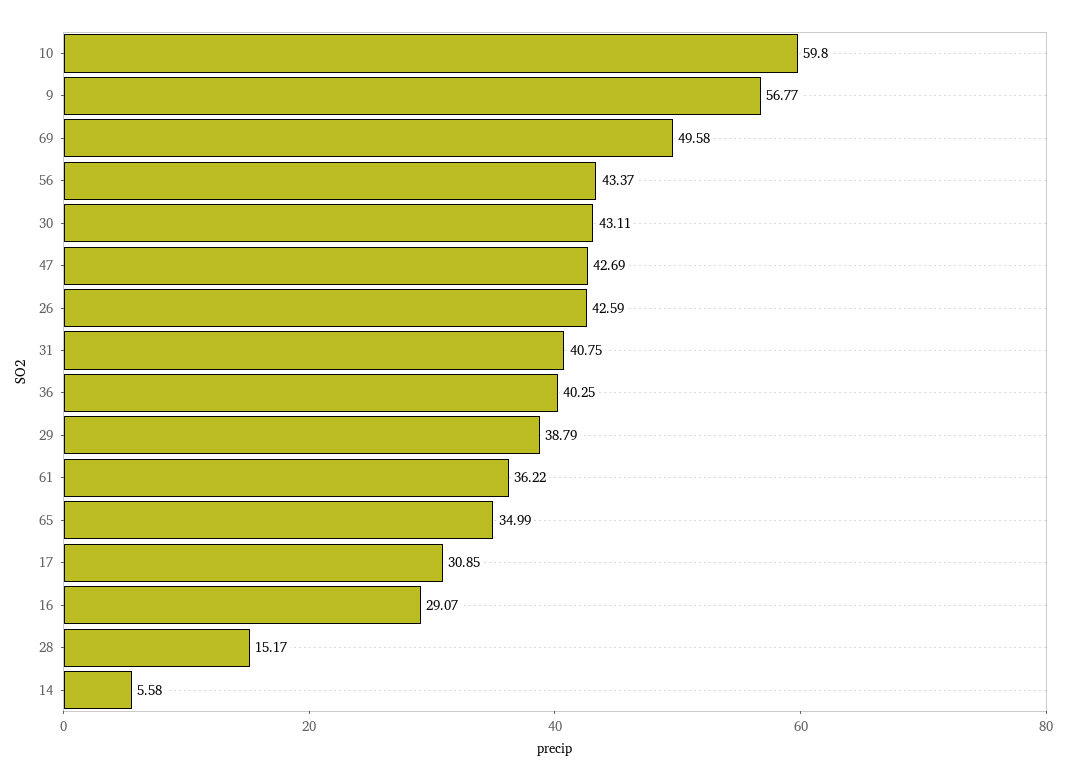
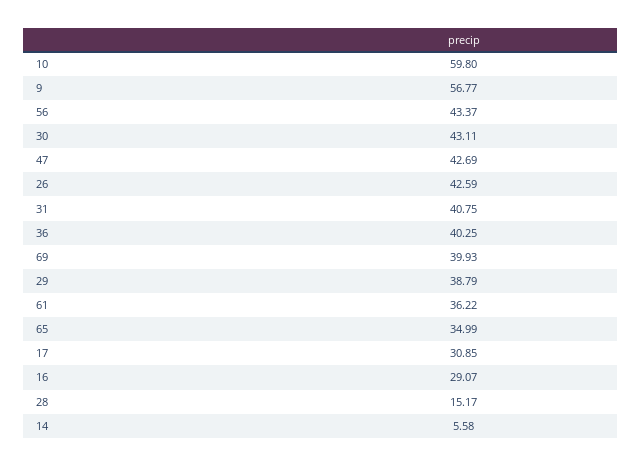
69: 49.58 -> 39.93

